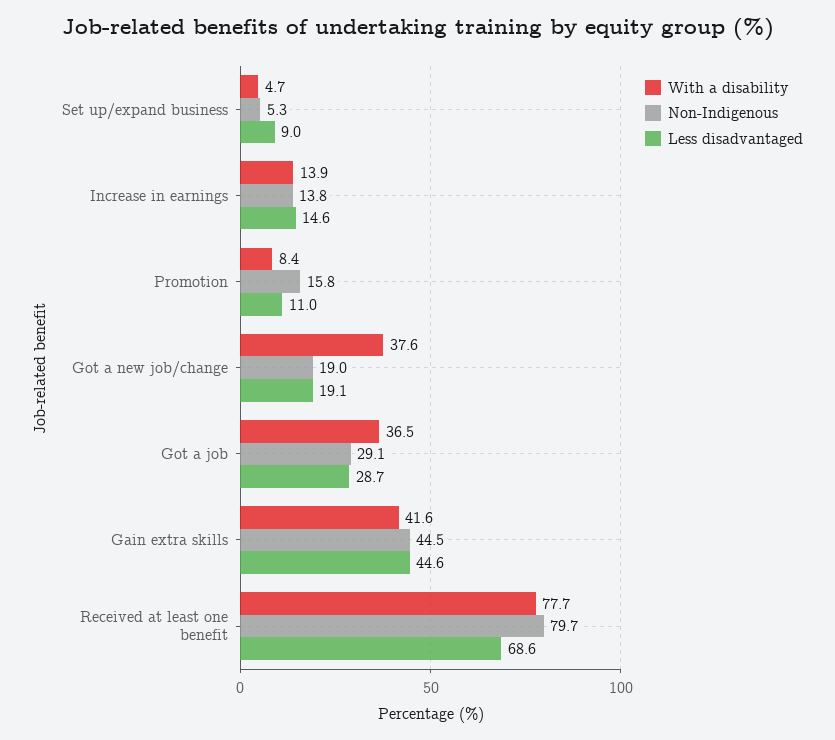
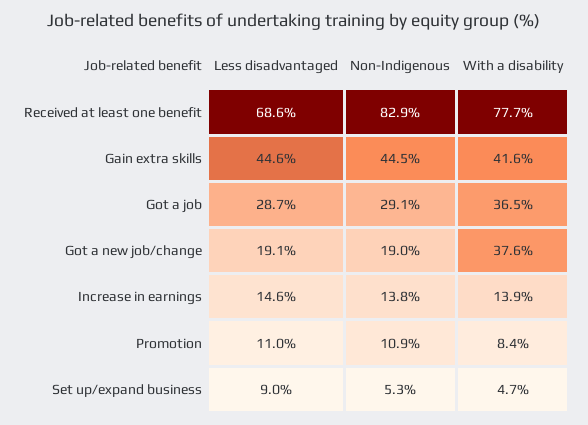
Non-Indigenous, Promotion: 15.8 -> 10.9
Non-Indigenous, Received at least one benefit: 79.7 -> 82.9

